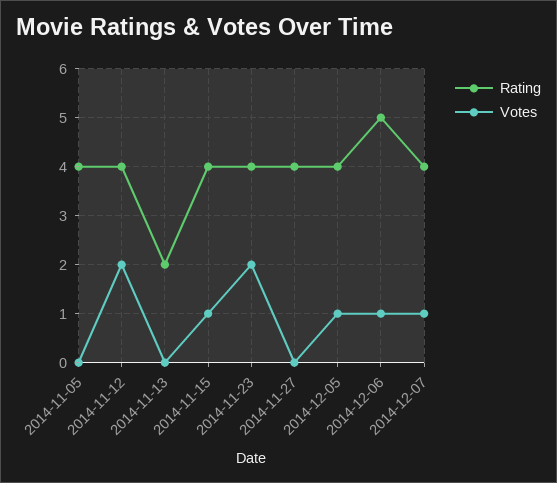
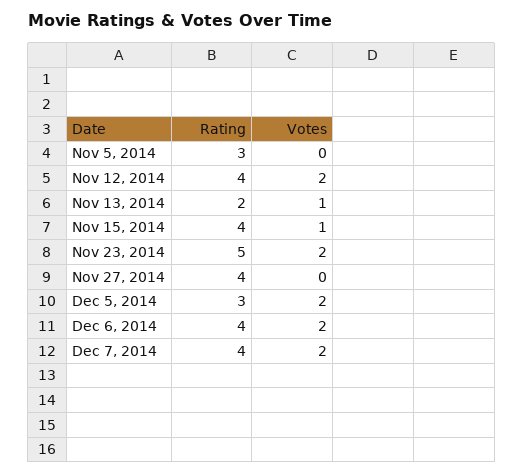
Rating, 2014-11-05: 4 -> 3
Votes, 2014-11-13: 0 -> 1
Rating, 2014-11-23: 4 -> 5
Rating, 2014-12-05: 4 -> 3
Votes, 2014-12-05: 1 -> 2
Rating, 2014-12-06: 5 -> 4
Votes, 2014-12-06: 1 -> 2
Votes, 2014-12-07: 1 -> 2

